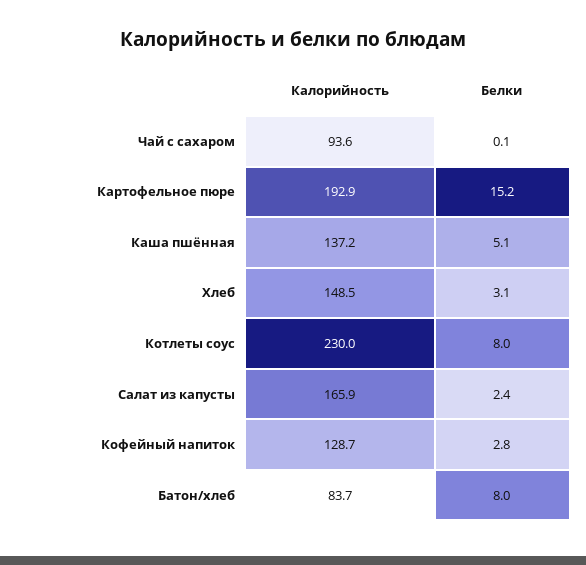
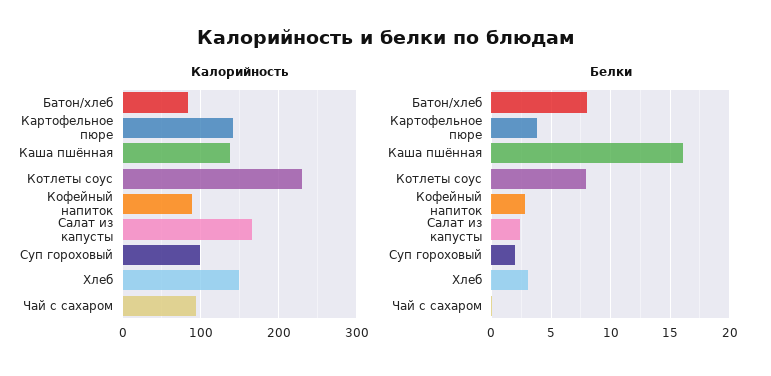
Калорийность, Картофельное пюре: 192.9 -> 140
Белки, Картофельное пюре: 15.2 -> 4
Белки, Каша пшённая: 5.1 -> 16
Калорийность, Кофейный напиток: 128.7 -> 90
Калорийность, Суп гороховый: none -> 100
Белки, Суп гороховый: none -> 2

